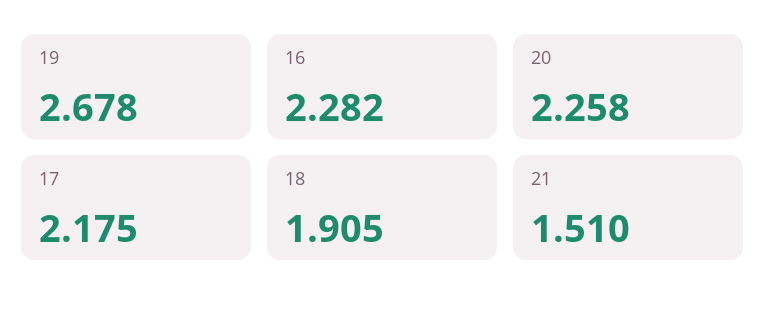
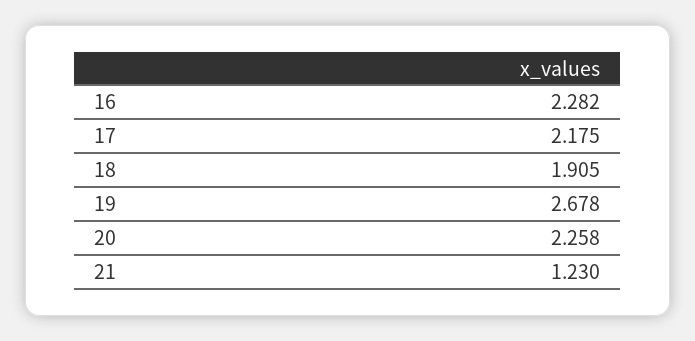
21: 1.51 -> 1.23

